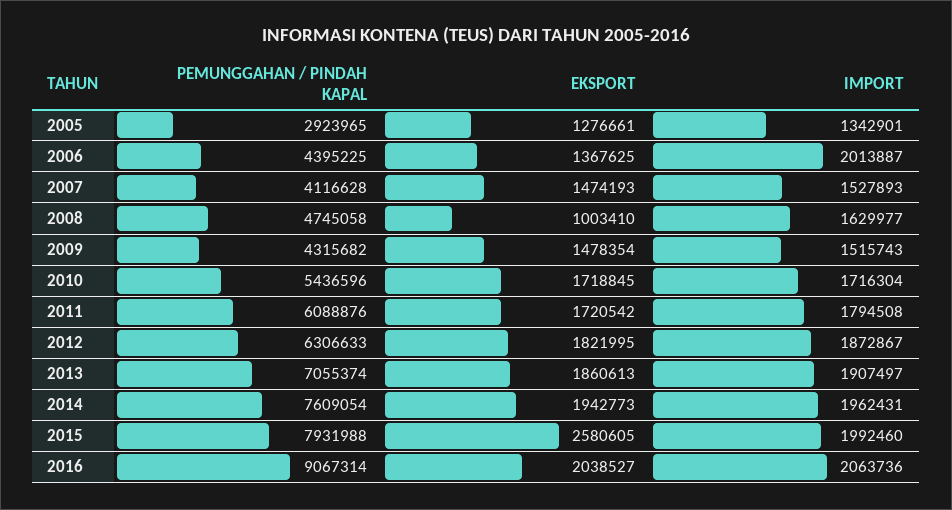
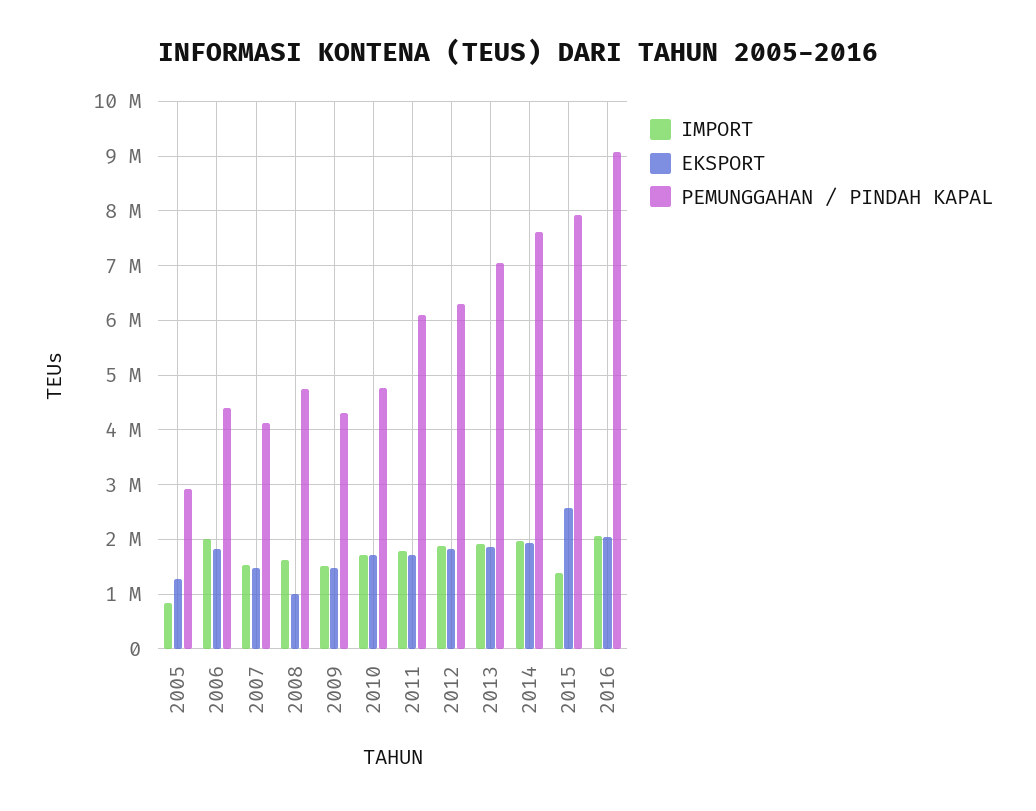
IMPORT, 2005: 1342901 -> 800000
EKSPORT, 2006: 1367625 -> 1800000
PEMUNGGAHAN / PINDAH KAPAL, 2010: 5436596 -> 4800000
IMPORT, 2015: 1992460 -> 1400000

